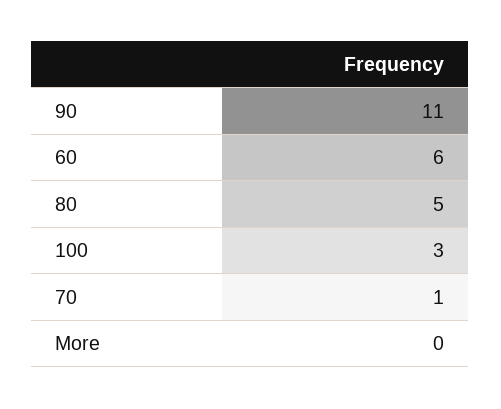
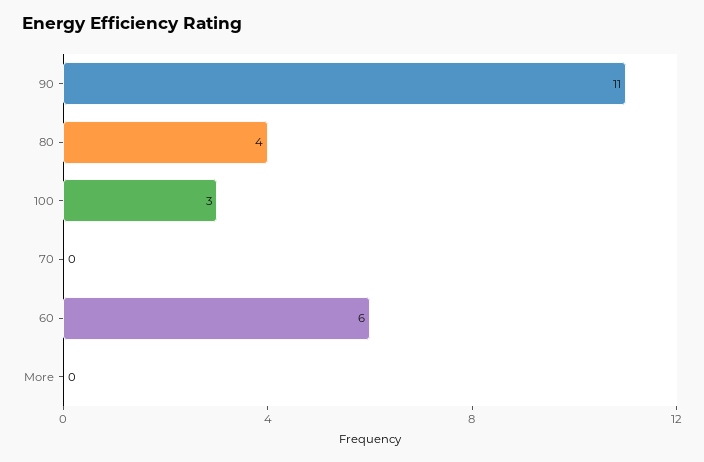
80: 5 -> 4
70: 1 -> 0

